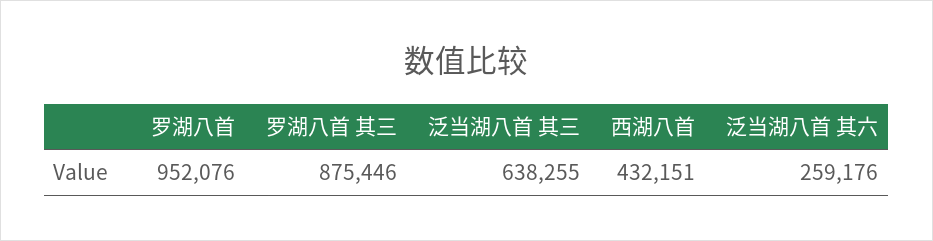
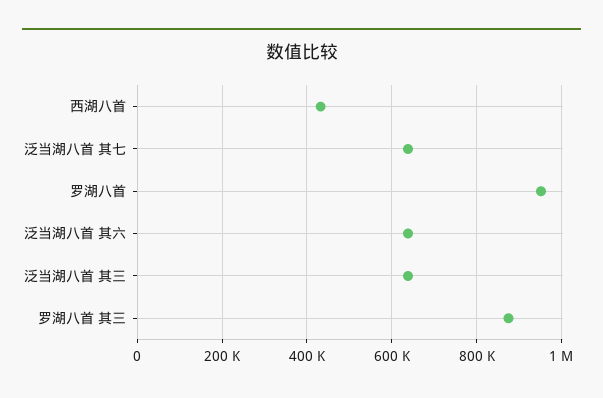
泛当湖八首 其六: 259176 -> 640000
泛当湖八首 其七: none -> 640000

